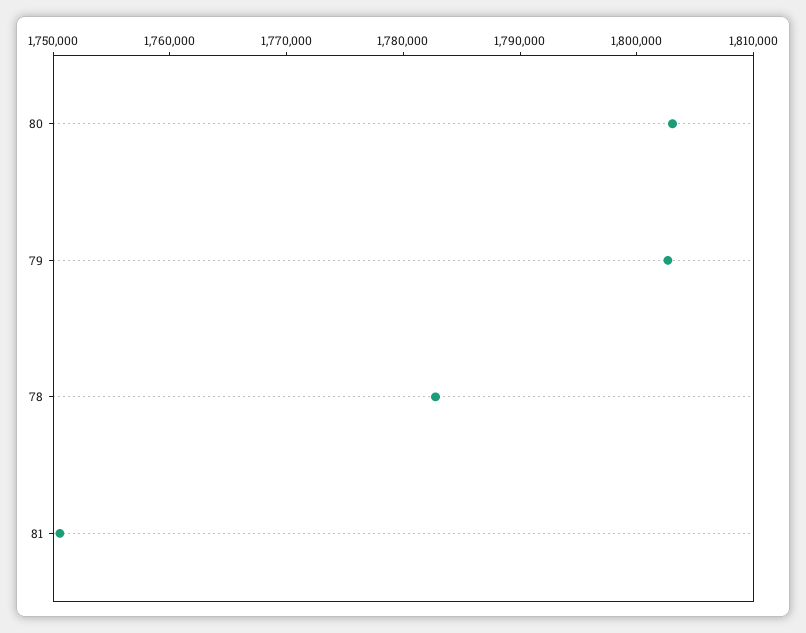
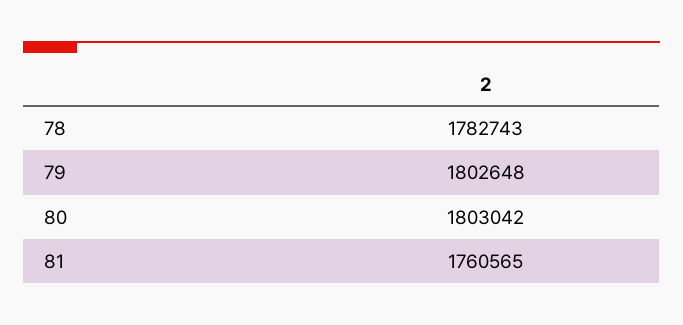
81: 1750000 -> 1760565

